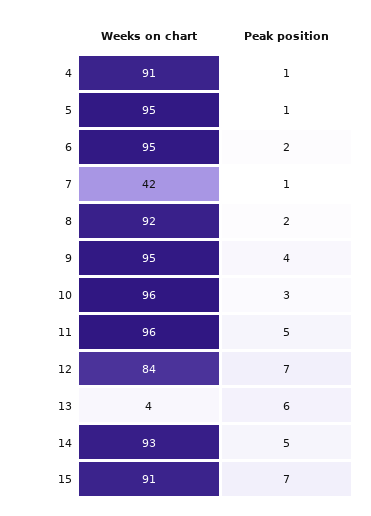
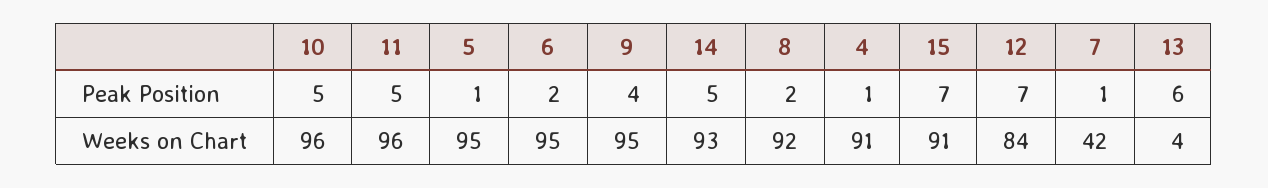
Peak position, 10: 3 -> 5

